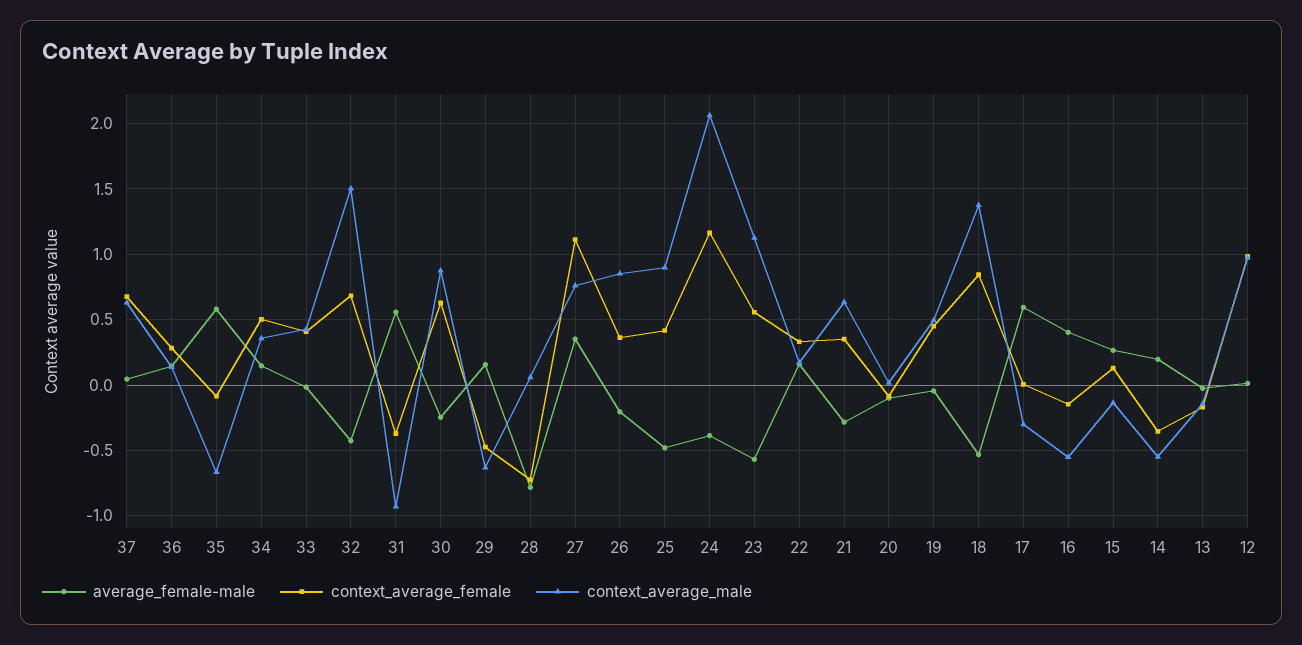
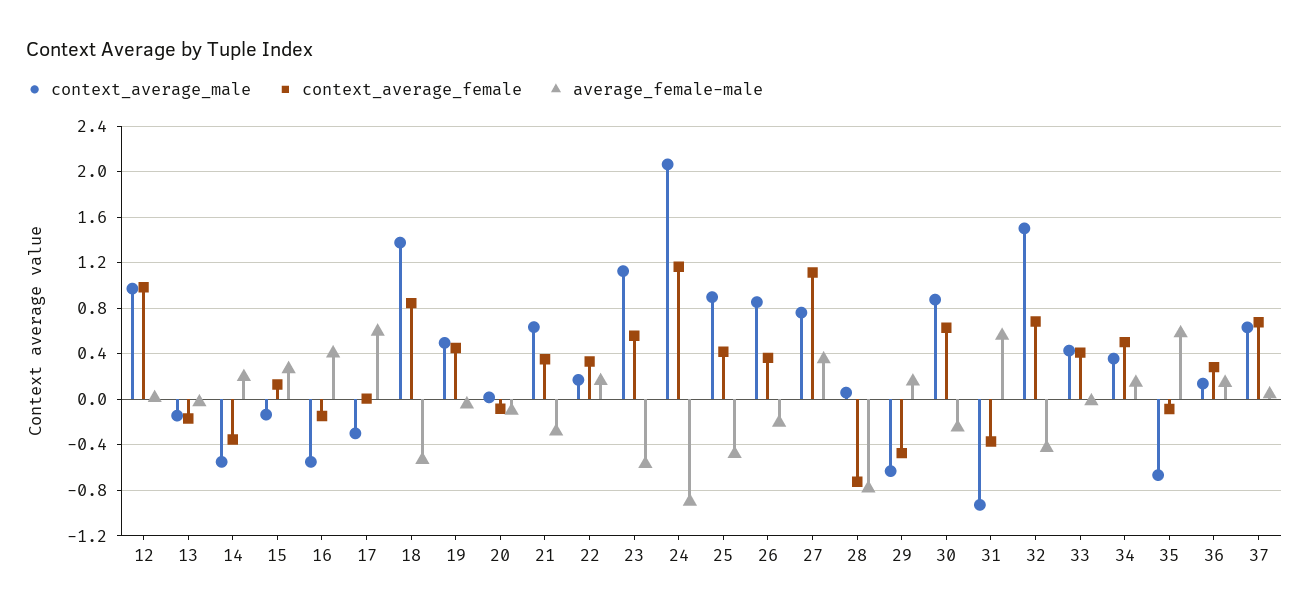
average_female-male, 24: -0.4 -> -0.9

